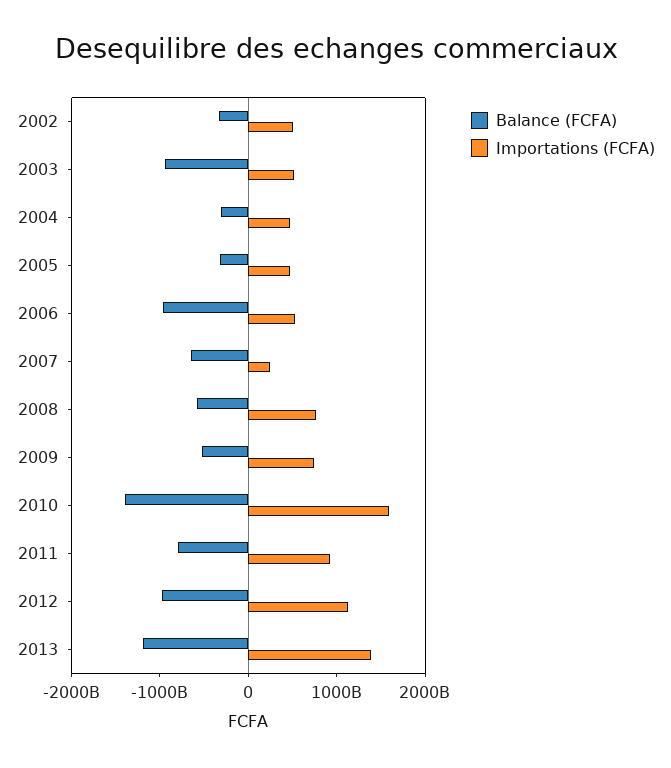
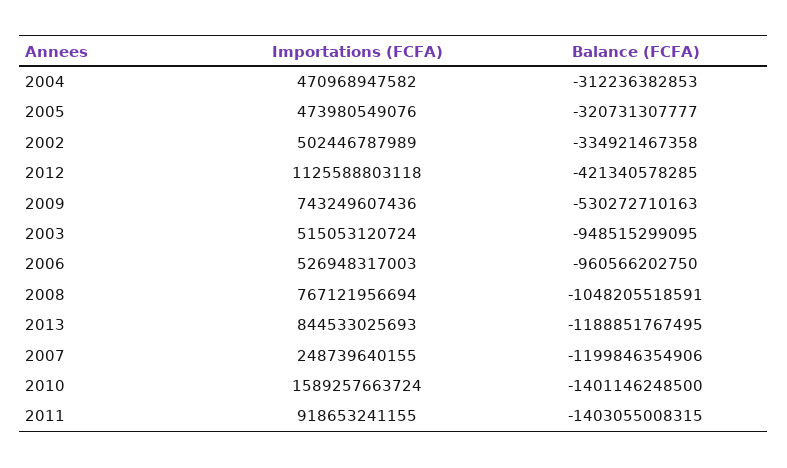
Balance (FCFA), 2007: -600000000000 -> -1199846354906
Balance (FCFA), 2008: -600000000000 -> -1048205518591
Balance (FCFA), 2011: -800000000000 -> -1403055008315
Balance (FCFA), 2012: -1000000000000 -> -421340578285
Importations (FCFA), 2013: 1400000000000 -> 844533025693

